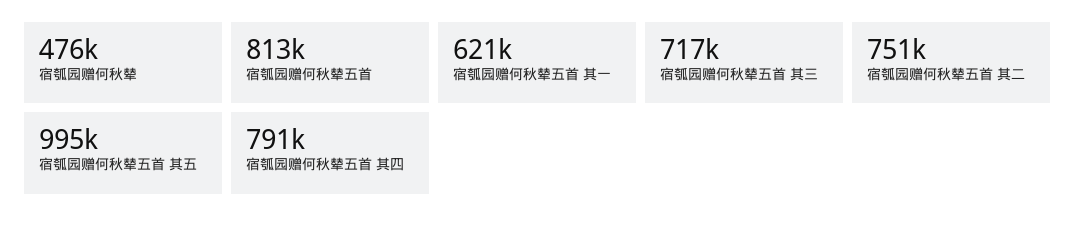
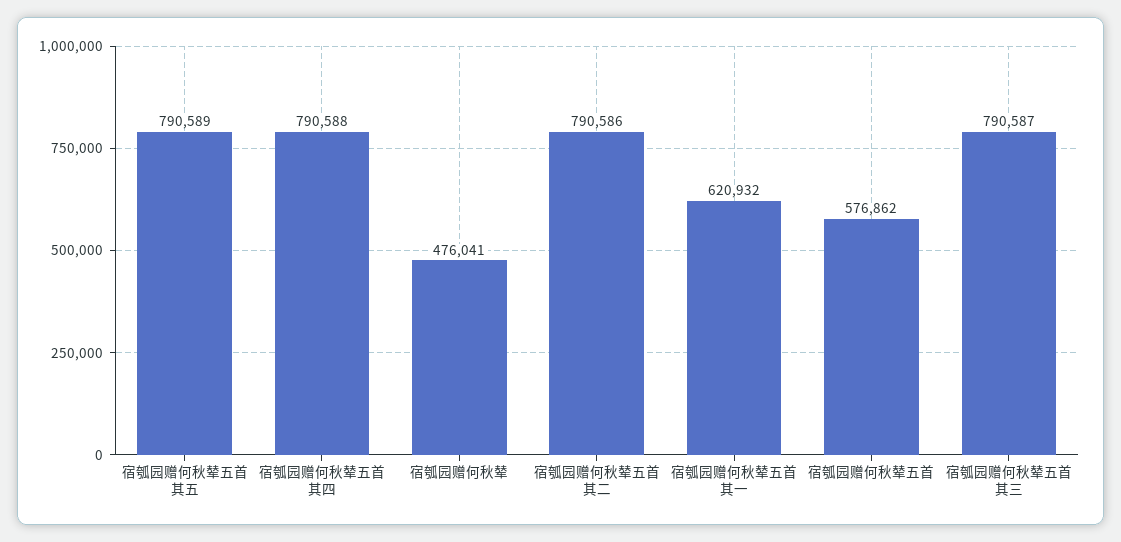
宿瓠园赠何秋辇五首: 813000 -> 576862
宿瓠园赠何秋辇五首 其三: 717000 -> 790587
宿瓠园赠何秋辇五首 其二: 751000 -> 790586
宿瓠园赠何秋辇五首 其五: 995000 -> 790589

